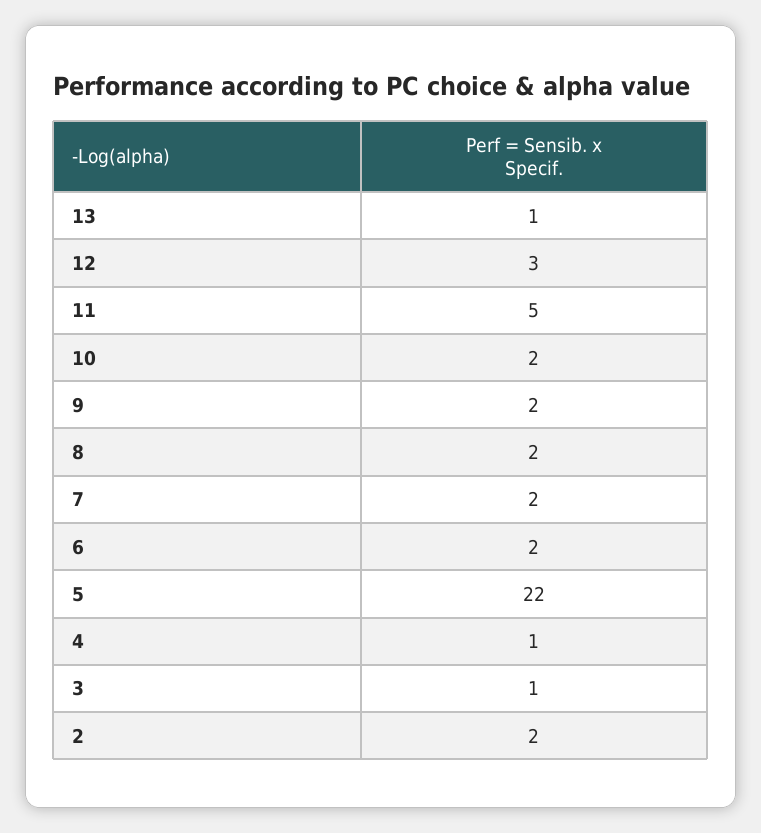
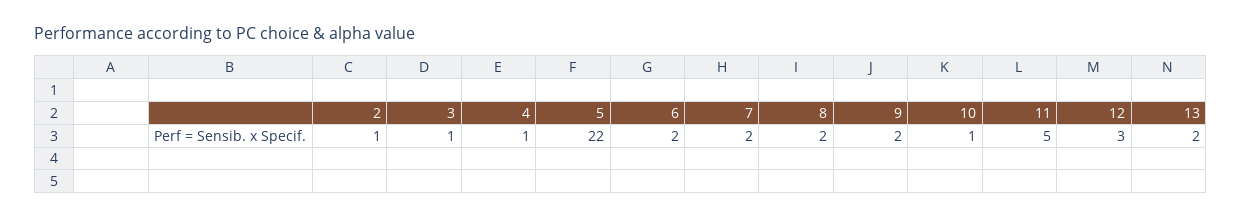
13: 1 -> 2
10: 2 -> 1
2: 2 -> 1

